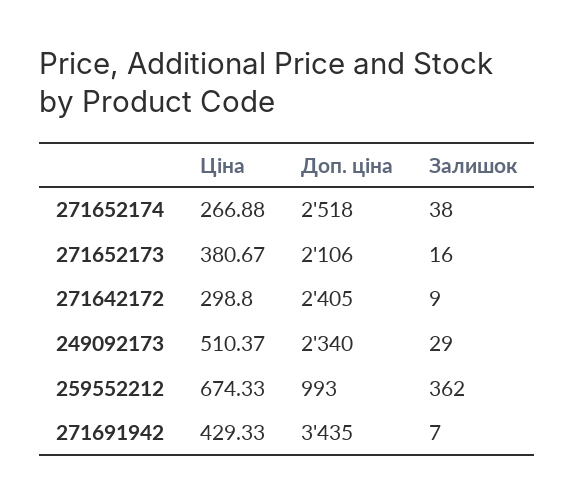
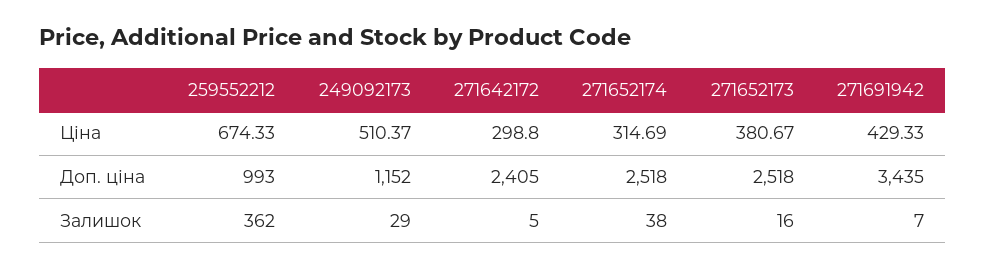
Ціна, 271652174: 266.88 -> 314.69
Доп. ціна, 271652173: 2106 -> 2518
Залишок, 271642172: 9 -> 5
Доп. ціна, 249092173: 2340 -> 1152

